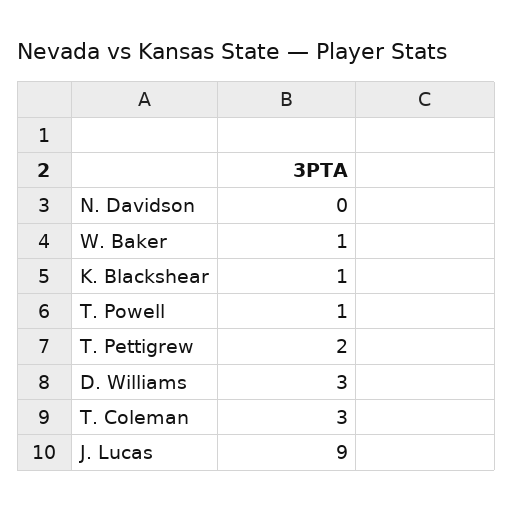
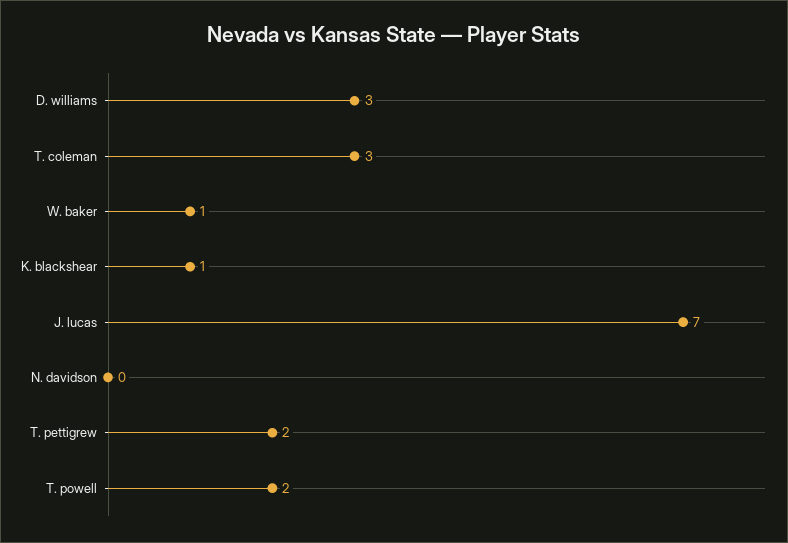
T. Powell: 1 -> 2
J. Lucas: 9 -> 7

